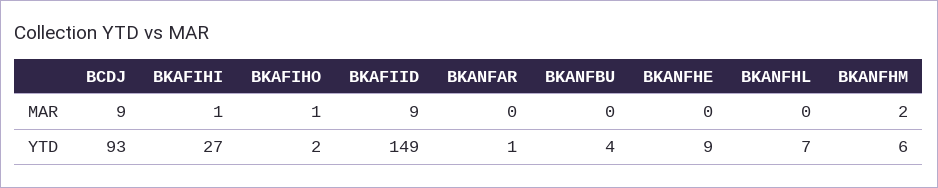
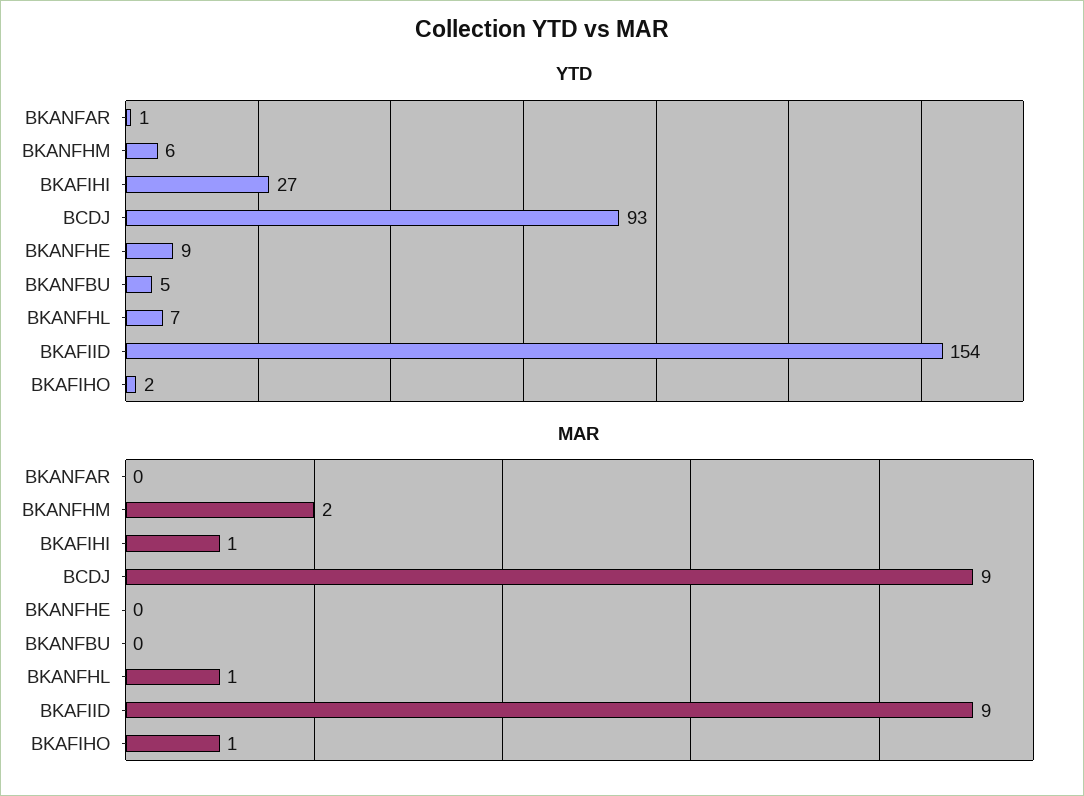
MAR, BKANFHL: 0 -> 1
YTD, BKAFIID: 149 -> 154
YTD, BKANFBU: 4 -> 5

